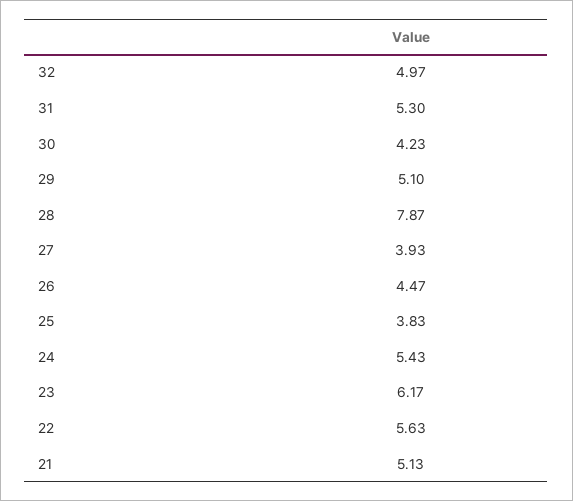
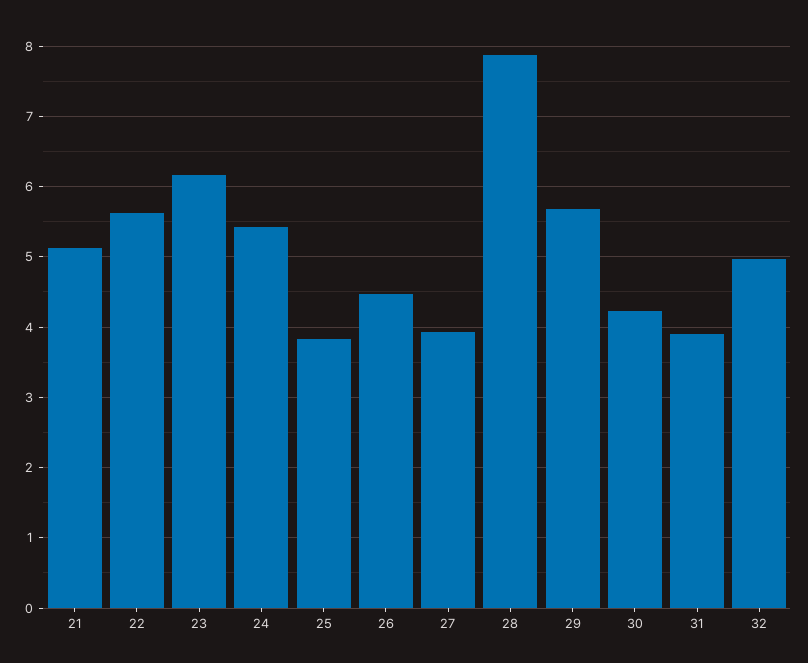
31: 5.3 -> 3.9
29: 5.1 -> 5.7

